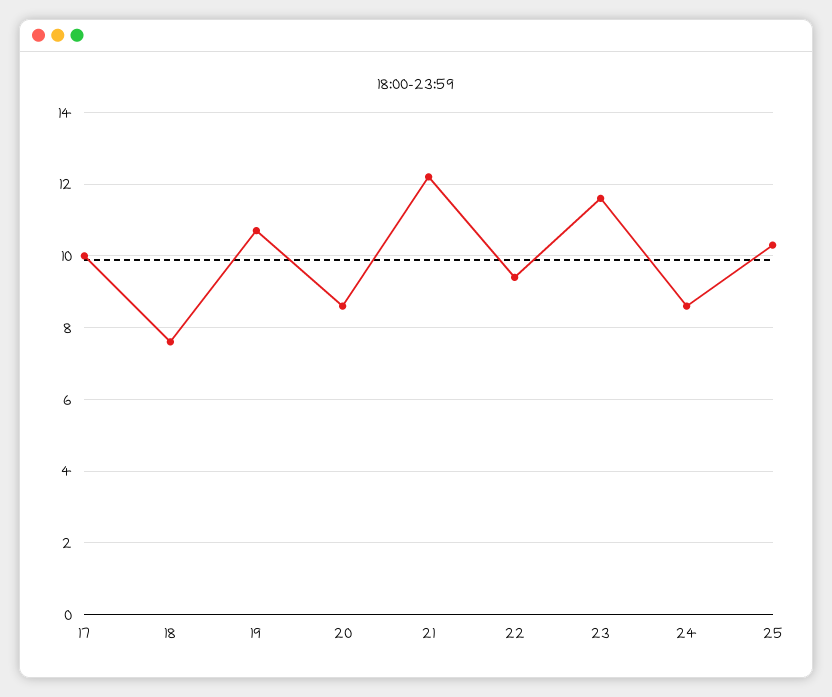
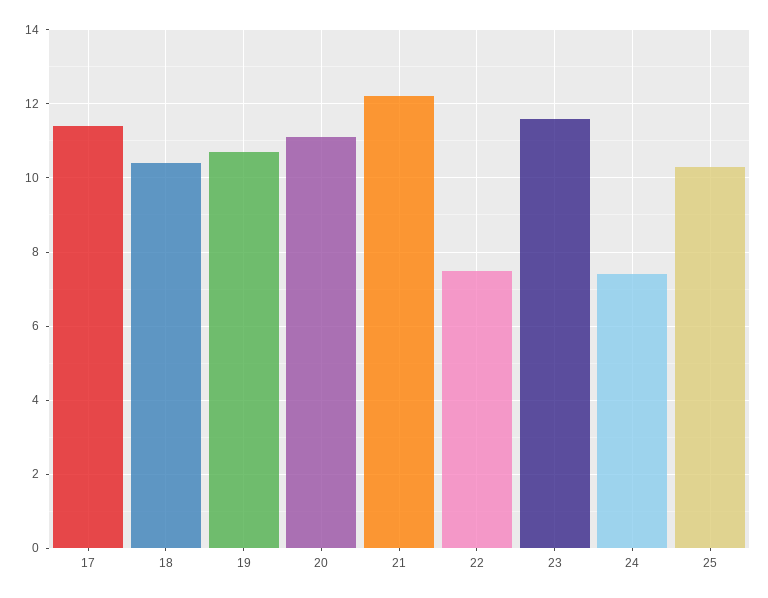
17: 10 -> 11.5
18: 7.5 -> 10.5
20: 8.5 -> 11
22: 9.5 -> 7.5
24: 8.5 -> 7.5

